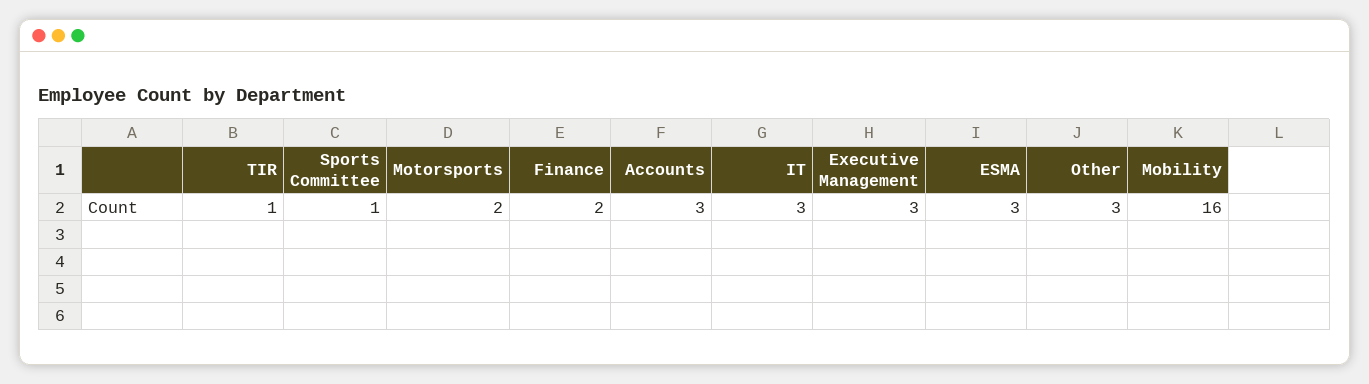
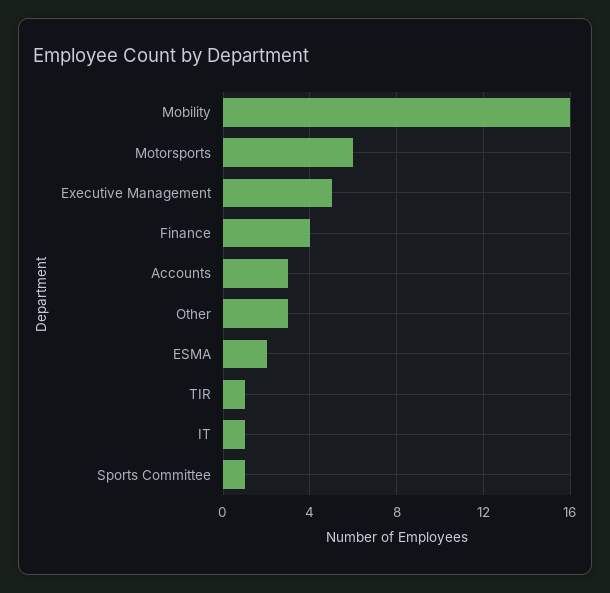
Motorsports: 2 -> 6
Finance: 2 -> 4
IT: 3 -> 1
Executive Management: 3 -> 5
ESMA: 3 -> 2

